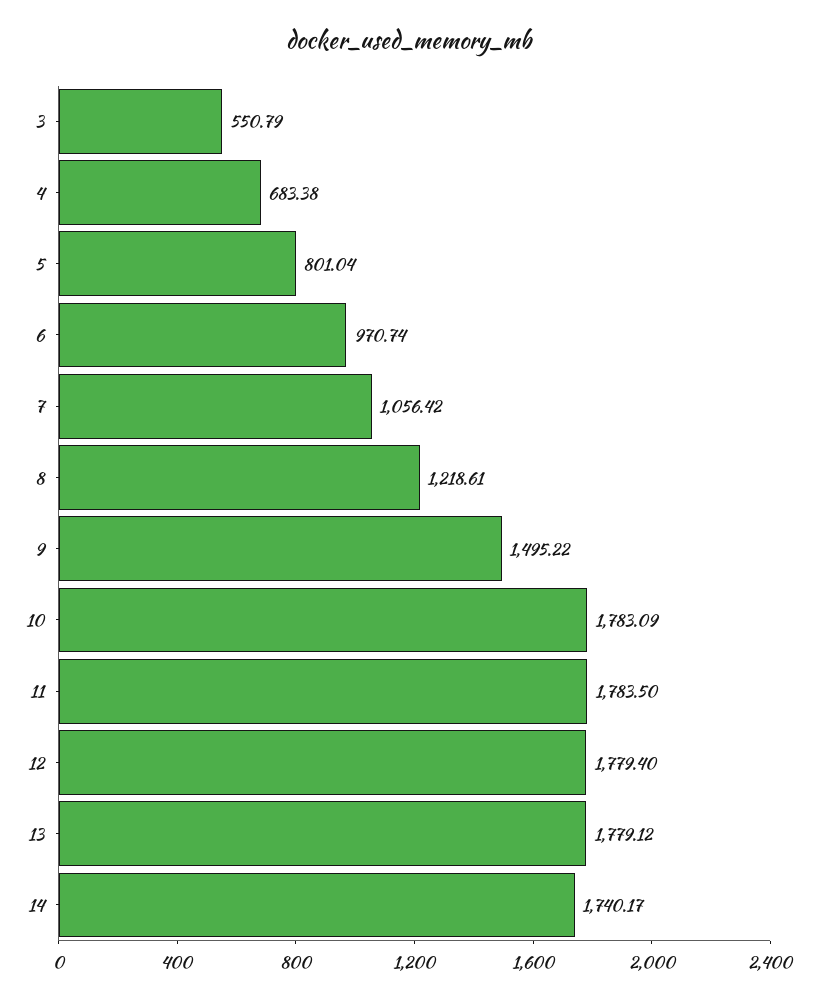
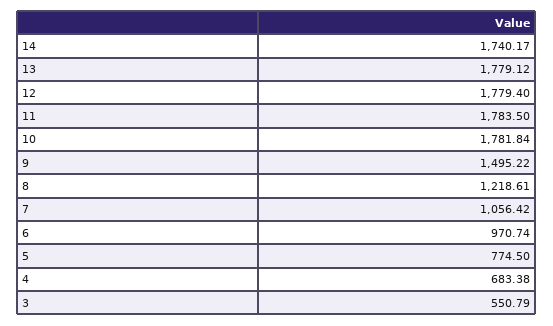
5: 801.04 -> 774.5
10: 1783.09 -> 1781.84

